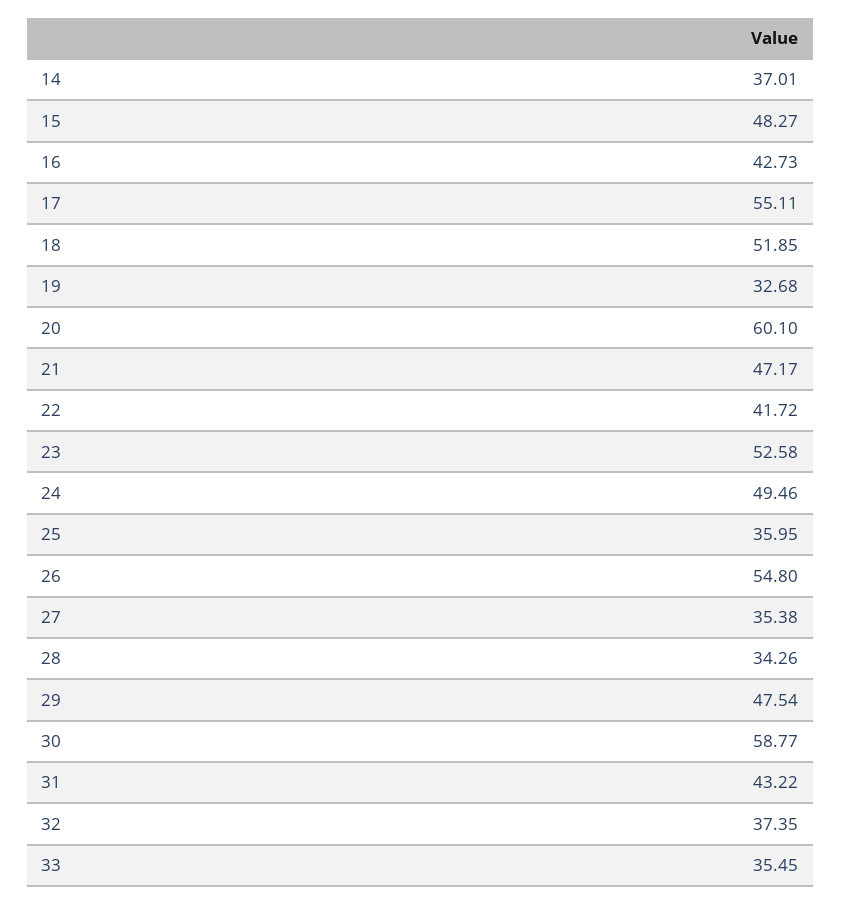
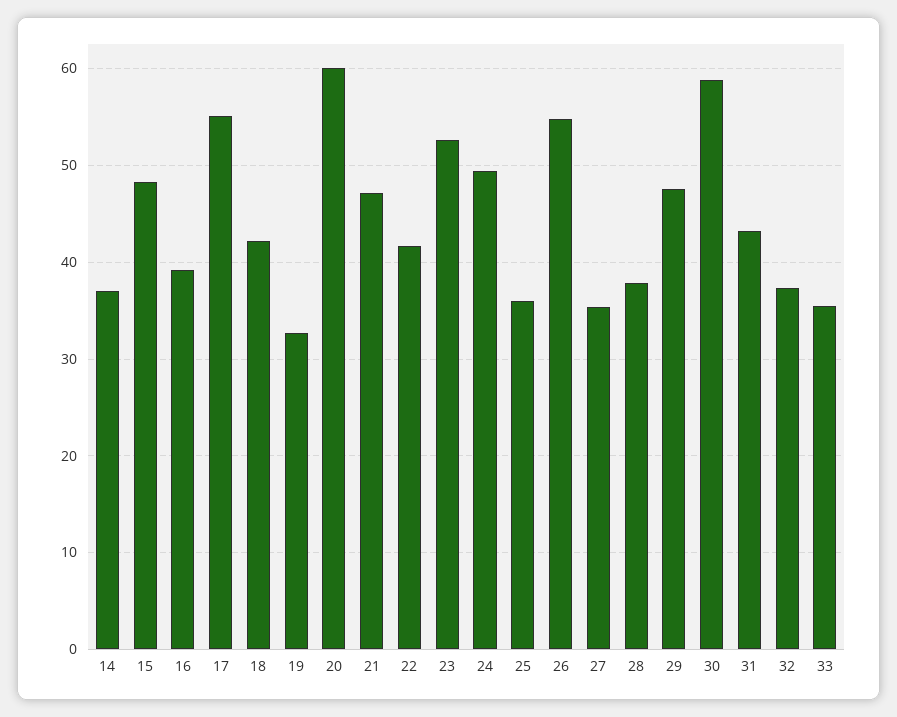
16: 42.73 -> 39
18: 51.85 -> 42
28: 34.26 -> 38

